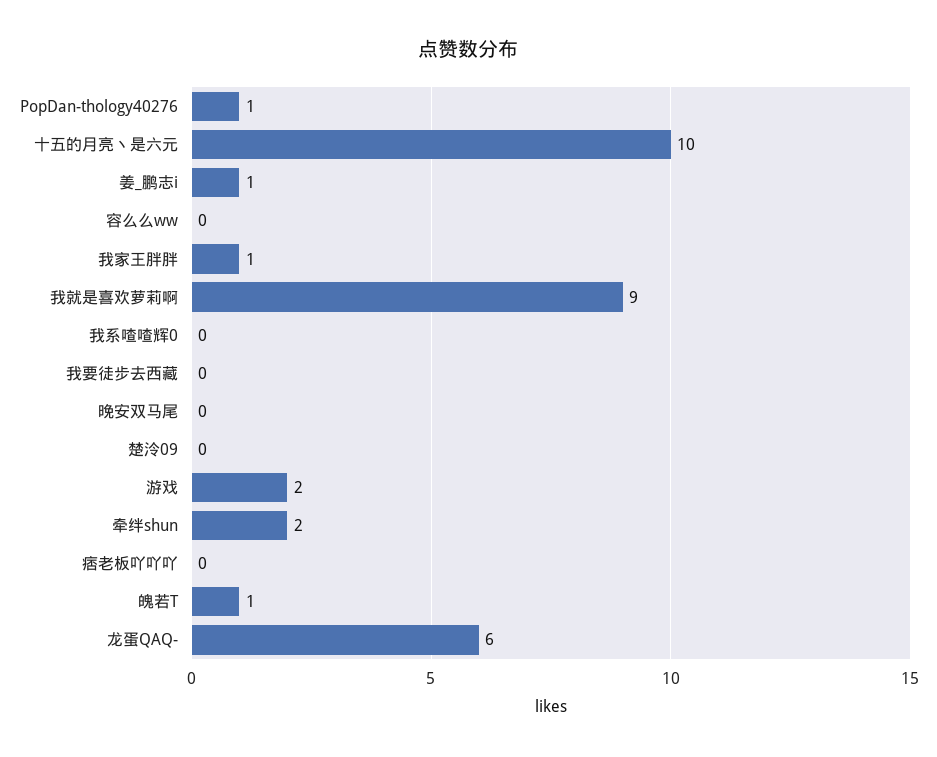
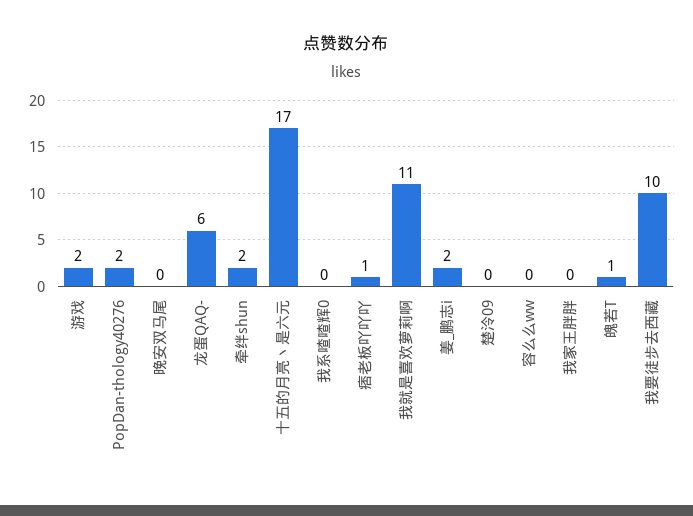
PopDan-thology40276: 1 -> 2
十五的月亮丶是六元: 10 -> 17
姜_鹏志i: 1 -> 2
我家王胖胖: 1 -> 0
我就是喜欢萝莉啊: 9 -> 11
我要徒步去西藏: 0 -> 10
痞老板吖吖吖: 0 -> 1

